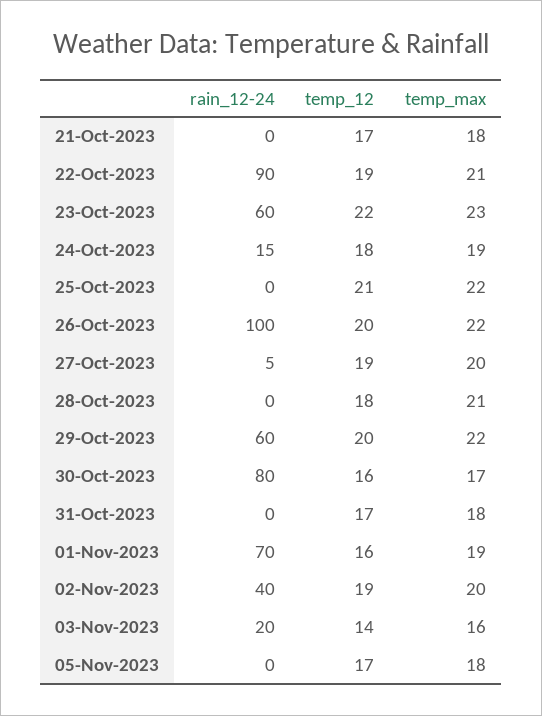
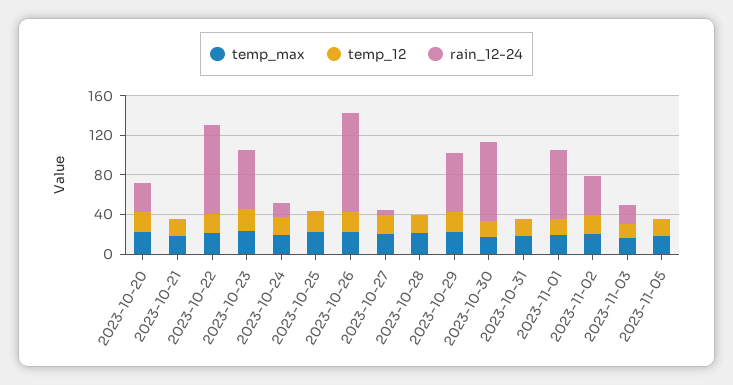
temp_max, 2023-10-20: none -> 20
temp_12, 2023-10-20: none -> 20
rain_12-24, 2023-10-20: none -> 30

